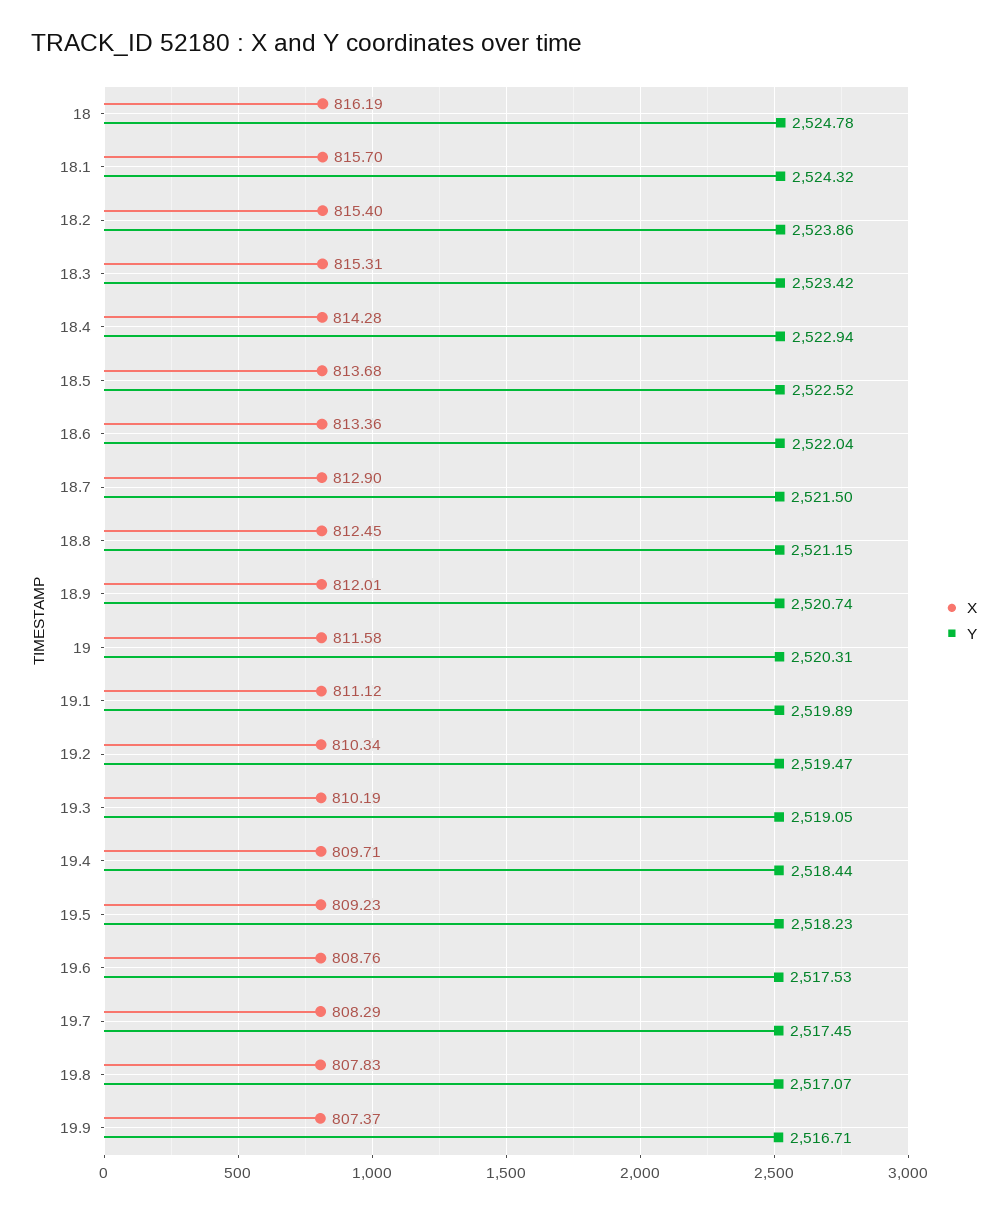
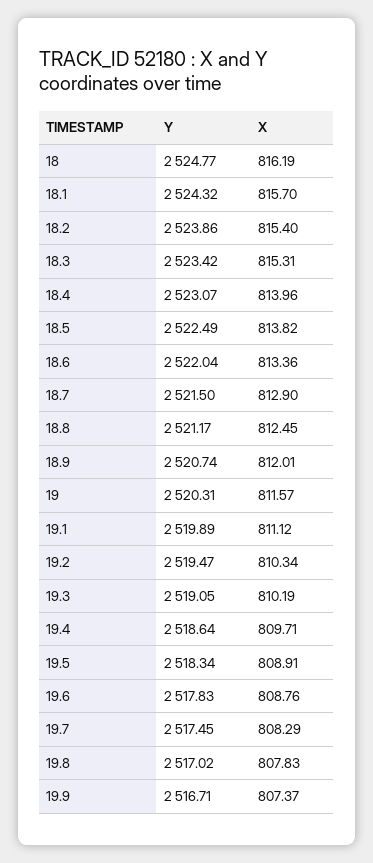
Y, 18: 2524.78 -> 2524.77
X, 18.4: 814.28 -> 813.96
Y, 18.4: 2522.94 -> 2523.07
X, 18.5: 813.68 -> 813.82
Y, 18.5: 2522.52 -> 2522.49
Y, 18.8: 2521.15 -> 2521.17
X, 19: 811.58 -> 811.57
Y, 19.4: 2518.44 -> 2518.64
X, 19.5: 809.23 -> 808.91
Y, 19.5: 2518.23 -> 2518.34
Y, 19.6: 2517.53 -> 2517.83
Y, 19.8: 2517.07 -> 2517.02

